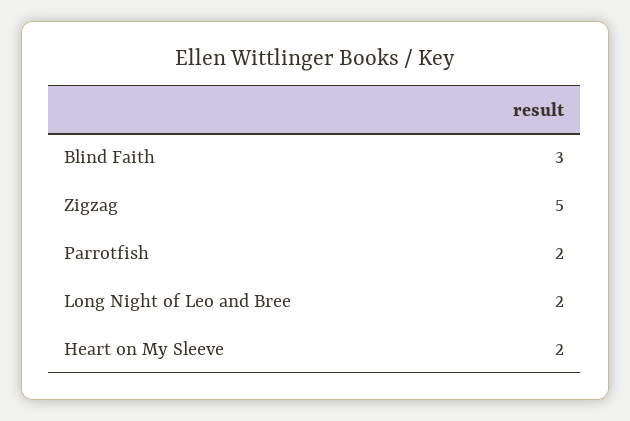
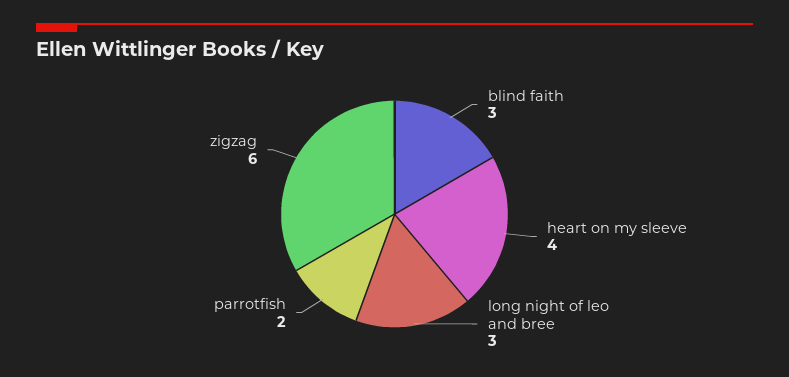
Zigzag: 5 -> 6
Long Night of Leo and Bree: 2 -> 3
Heart on My Sleeve: 2 -> 4

